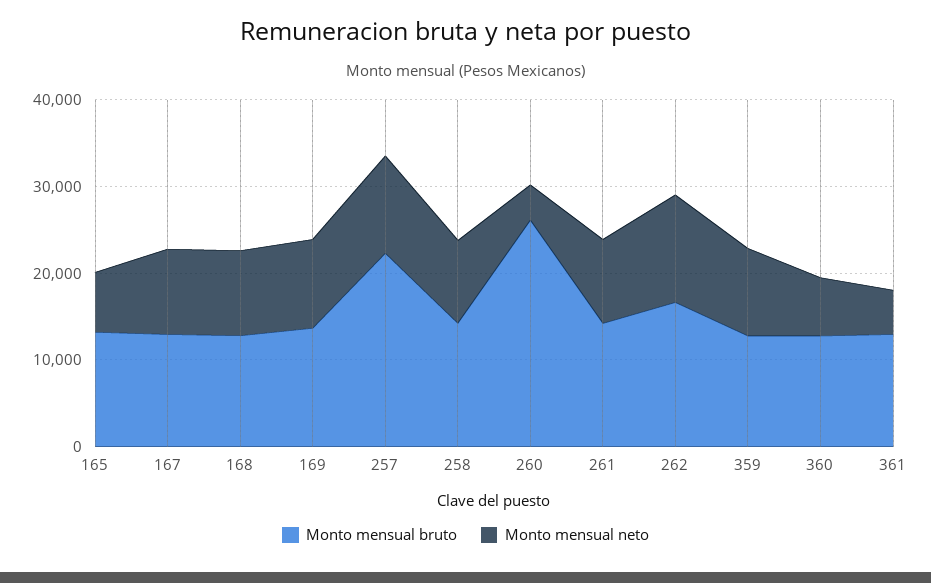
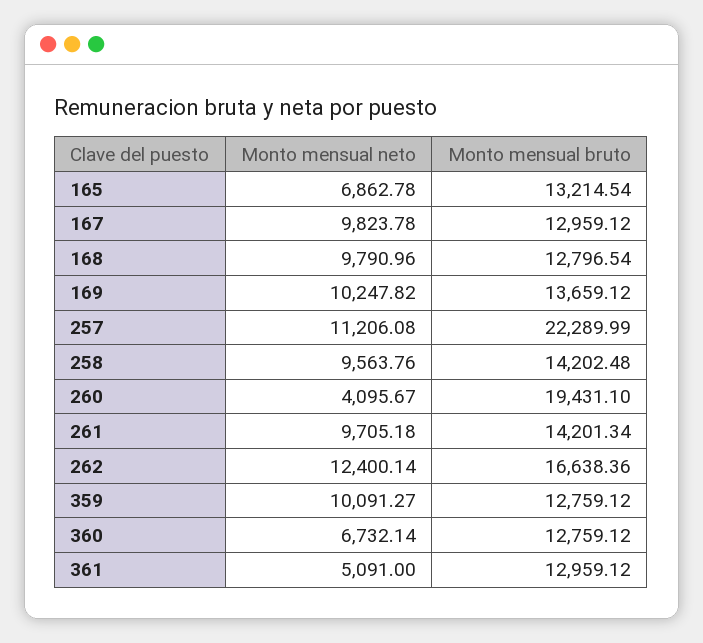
Monto mensual bruto, 260: 26000 -> 19431.1

